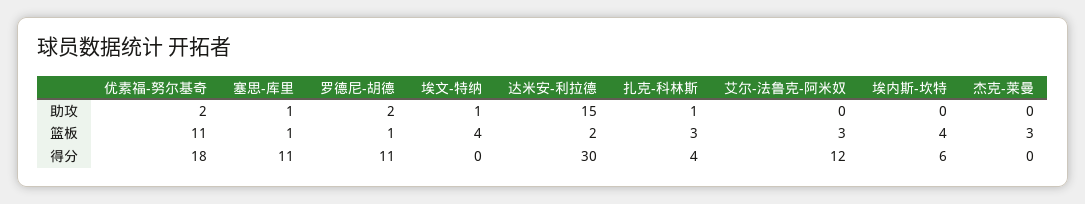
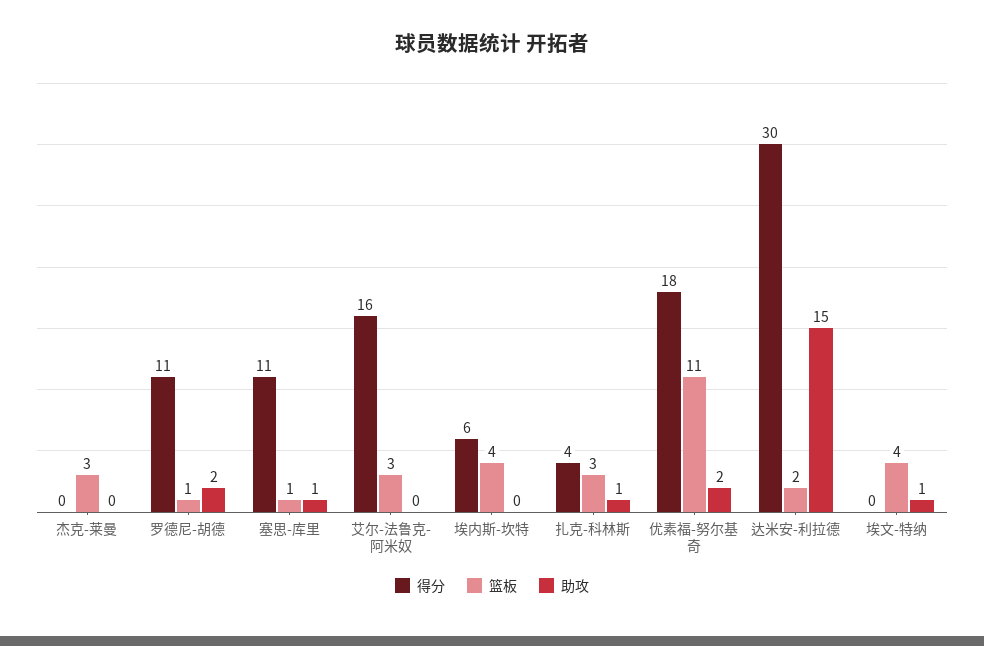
得分, 艾尔-法鲁克-阿米奴: 12 -> 16

